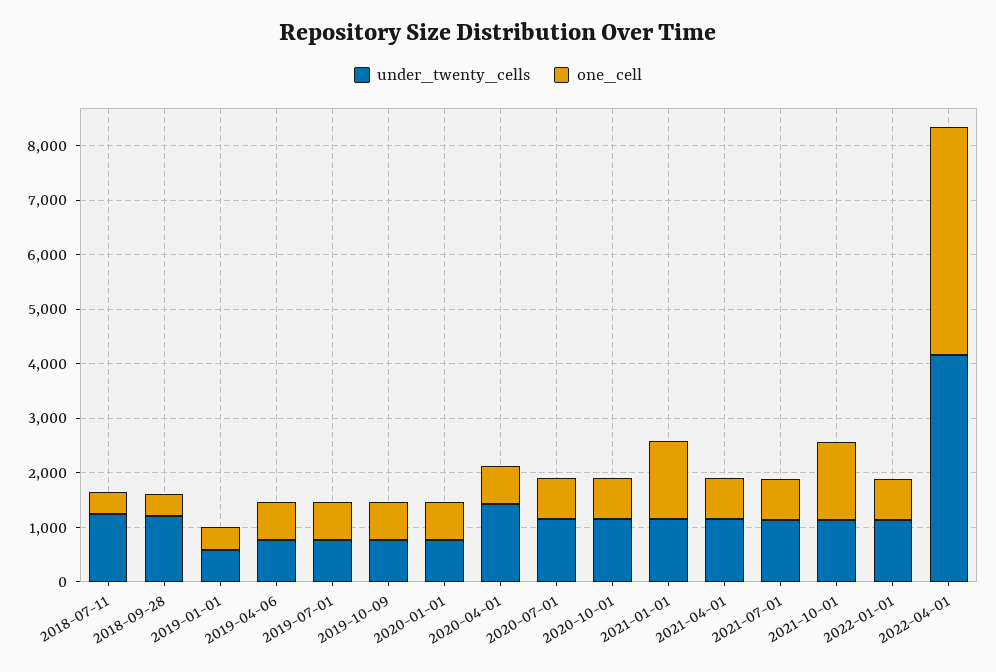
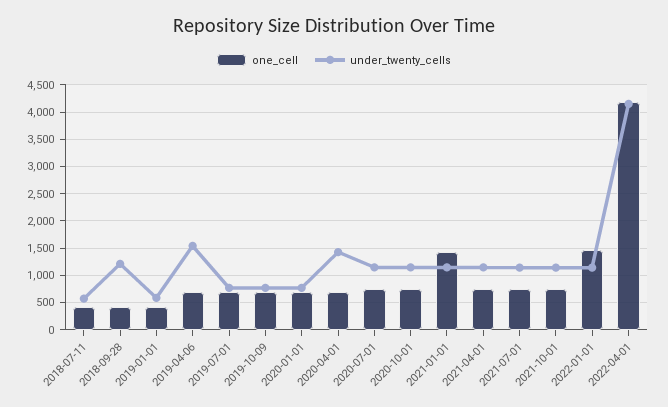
under_twenty_cells, 2018-07-11: 1200 -> 500
under_twenty_cells, 2019-04-06: 800 -> 1500
one_cell, 2021-10-01: 1400 -> 750
one_cell, 2022-01-01: 800 -> 1500

